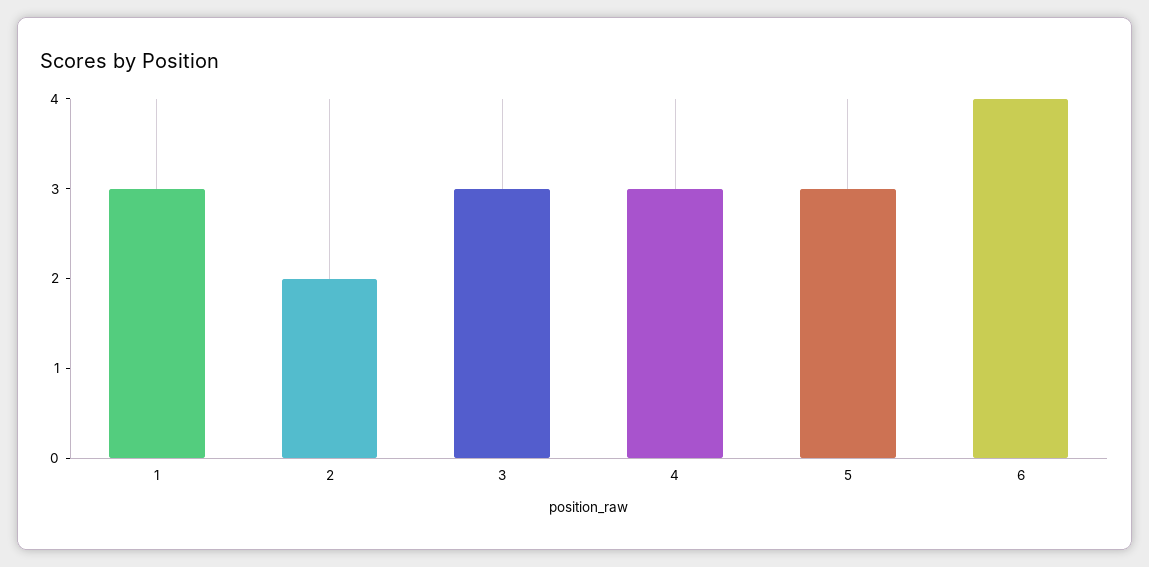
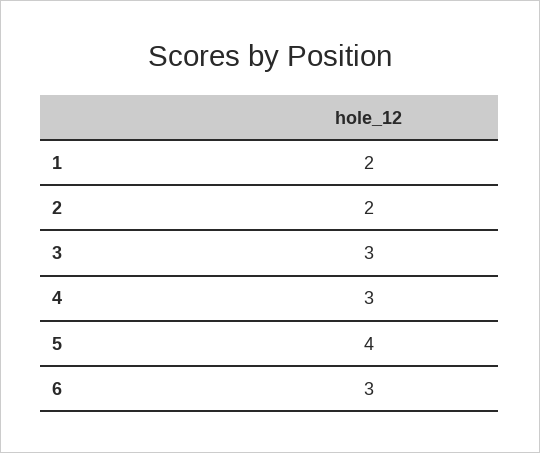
1: 3 -> 2
5: 3 -> 4
6: 4 -> 3

